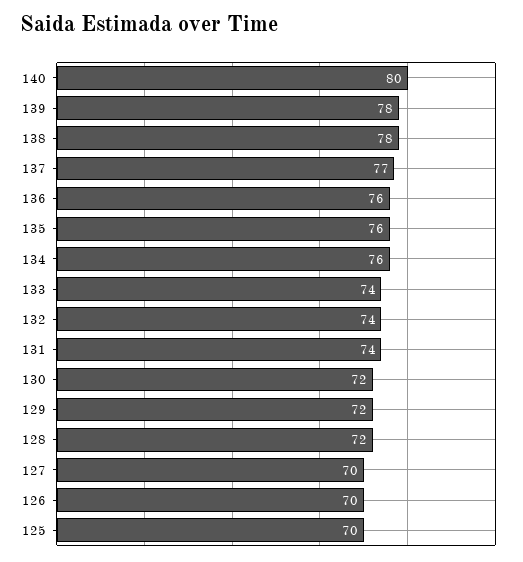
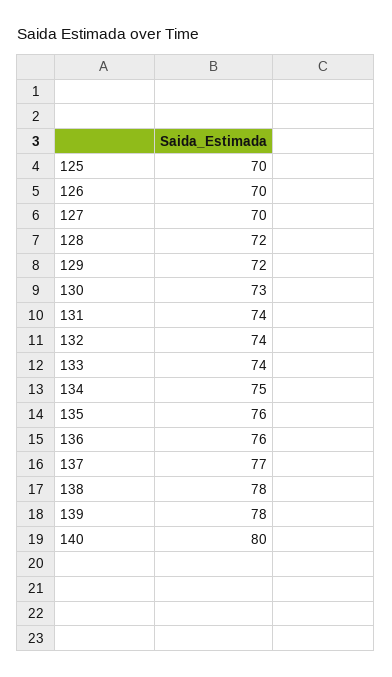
134: 76 -> 75
130: 72 -> 73

